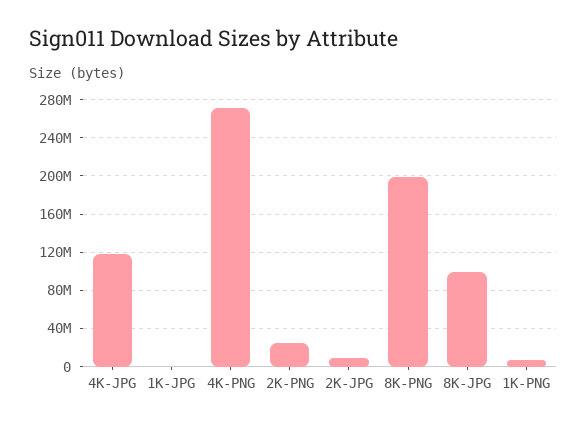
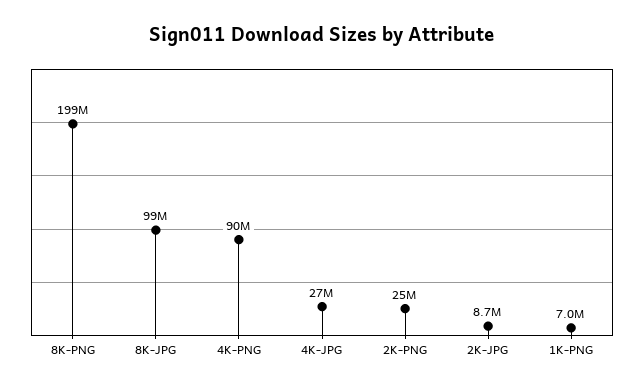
4K-JPG: 120000000 -> 27000000
1K-JPG: 0 -> none
4K-PNG: 270000000 -> 90000000

